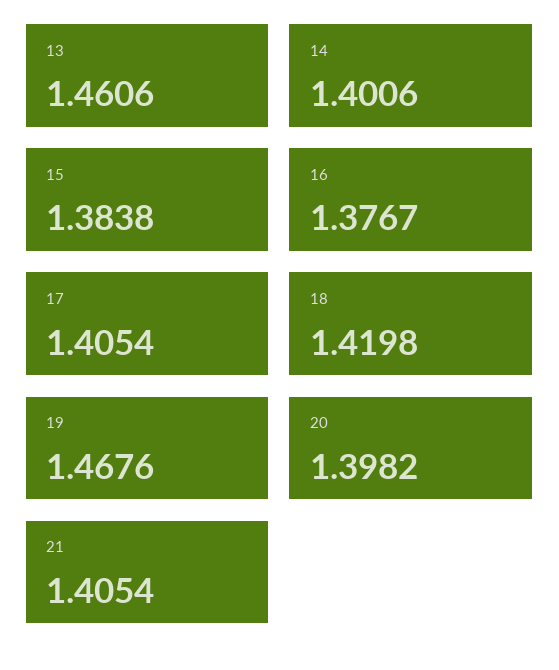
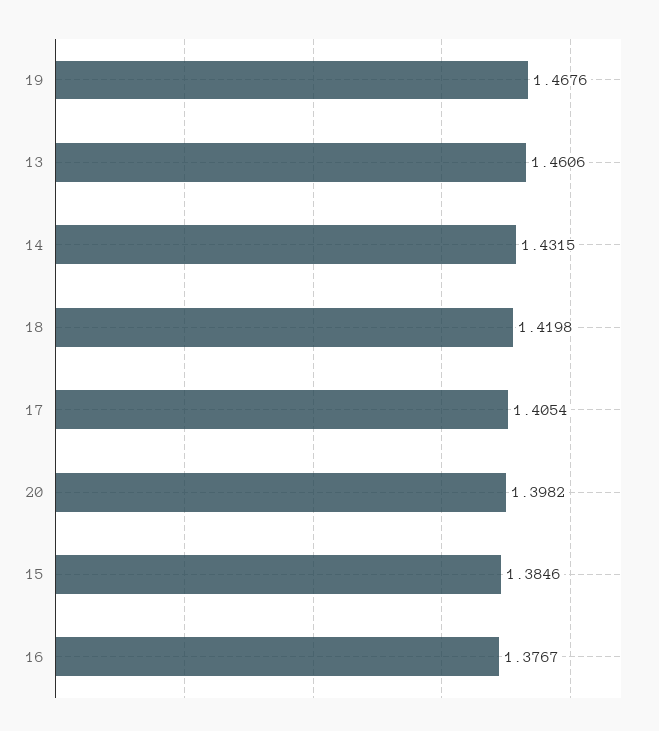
14: 1.4006 -> 1.4315
15: 1.3838 -> 1.3846
21: 1.4054 -> none

